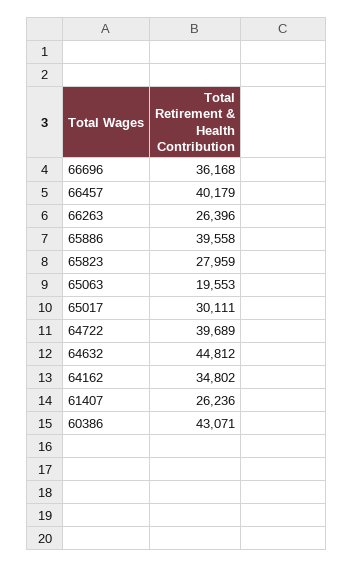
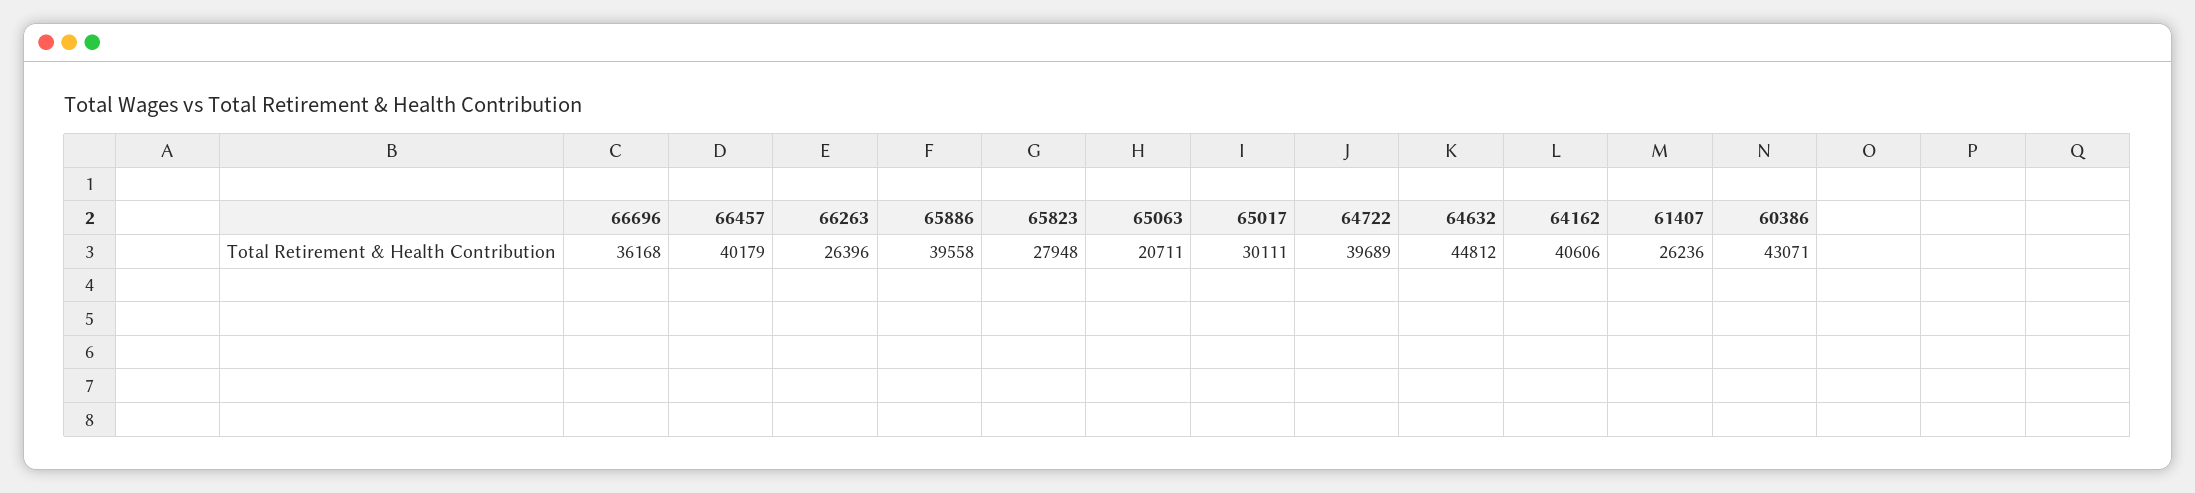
65823: 27959 -> 27948
65063: 19553 -> 20711
64162: 34802 -> 40606

